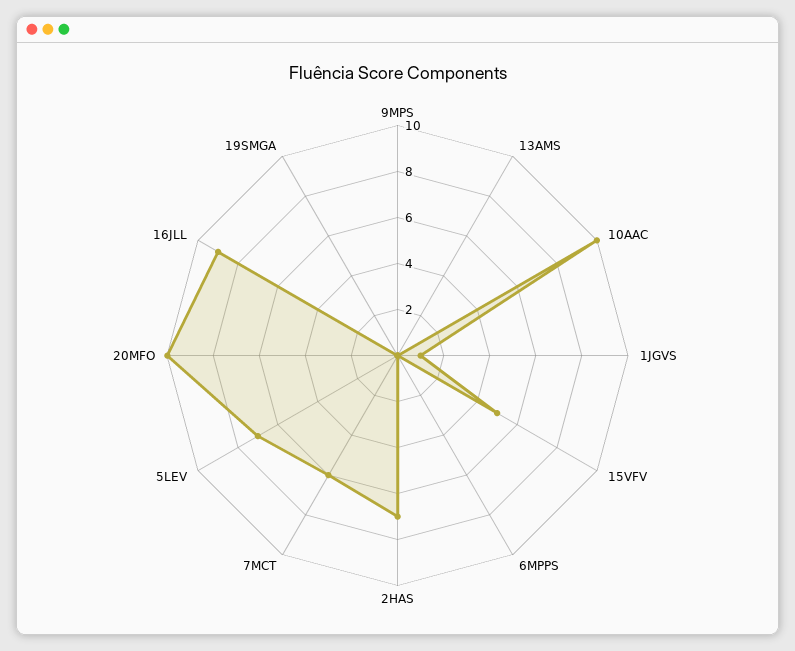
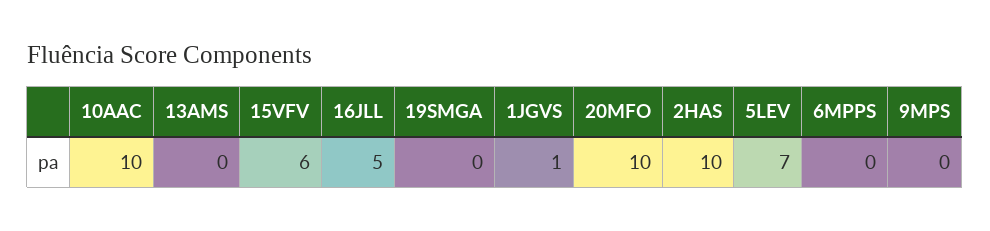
15VFV: 5 -> 6
2HAS: 7 -> 10
7MCT: 6 -> none
16JLL: 9 -> 5

